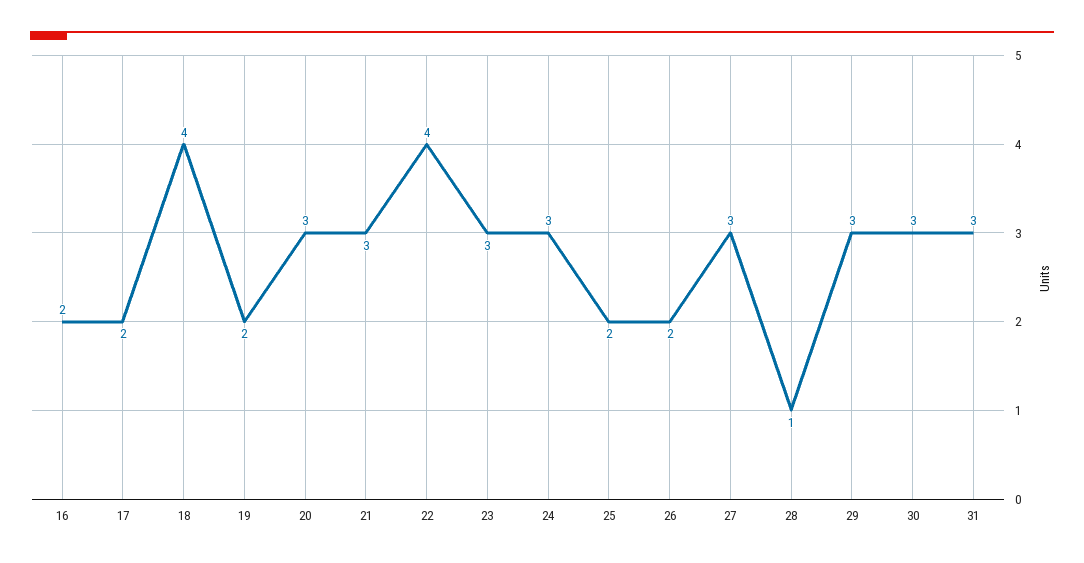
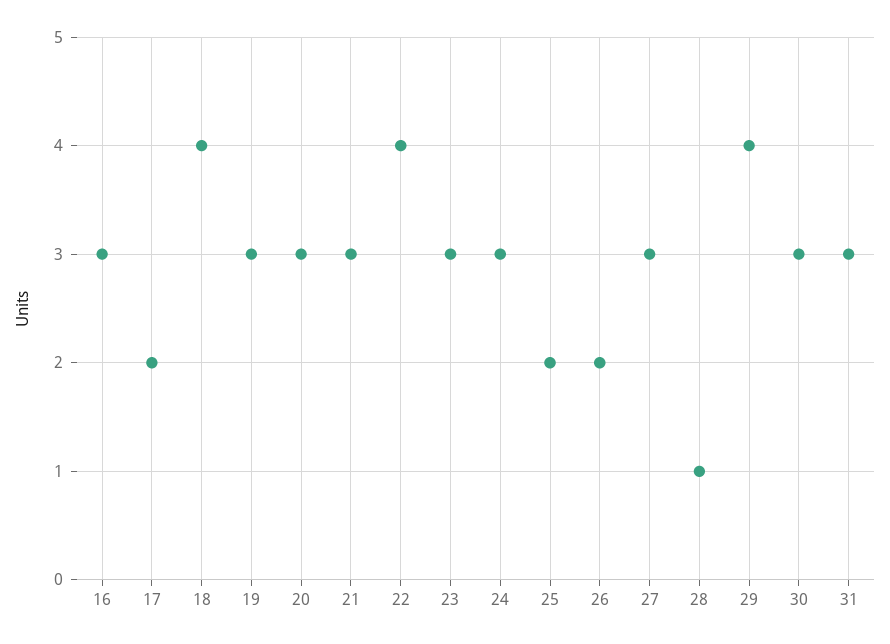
16: 2 -> 3
19: 2 -> 3
29: 3 -> 4

